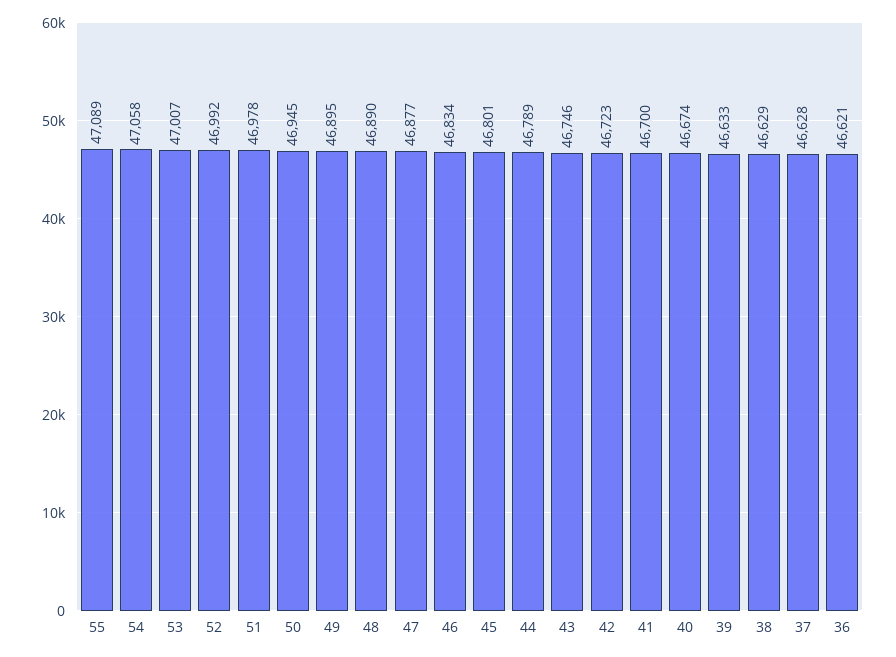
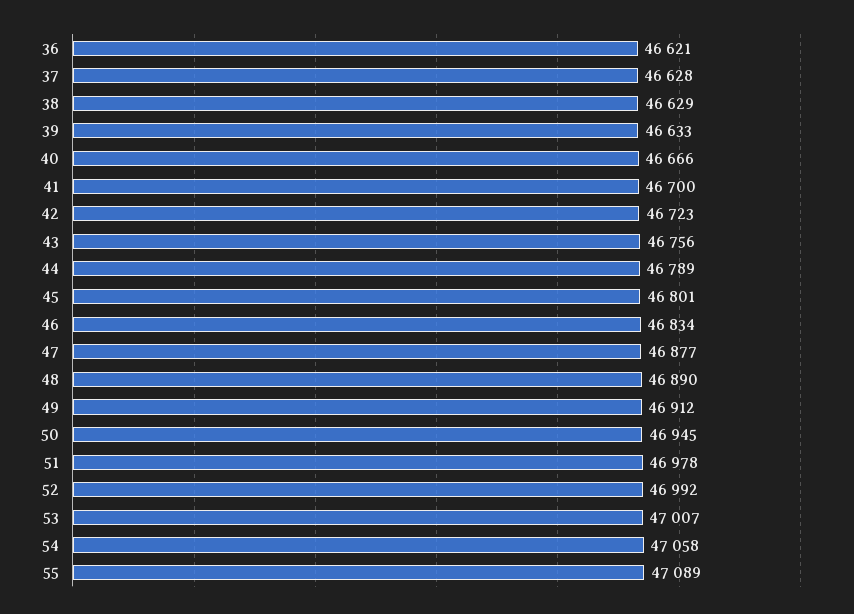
49: 46895 -> 46912
43: 46746 -> 46756
40: 46674 -> 46666

